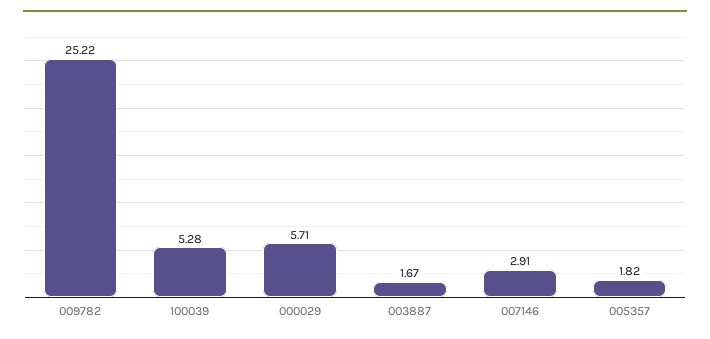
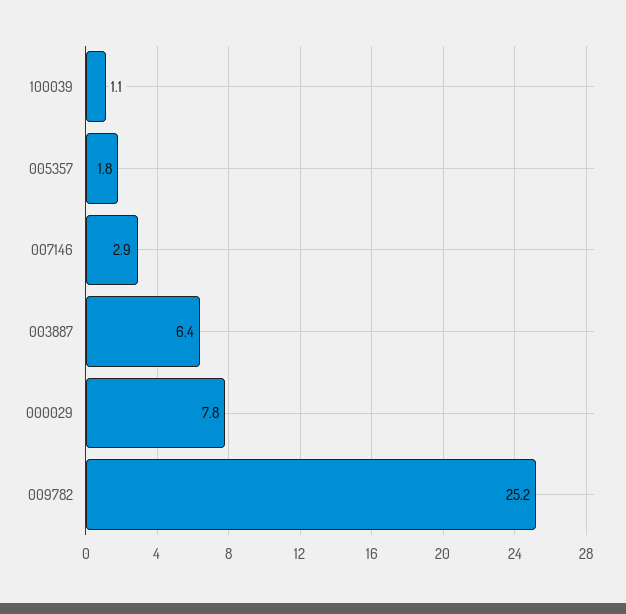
100039: 5.28 -> 1.1
000029: 5.71 -> 7.8
003887: 1.67 -> 6.4

